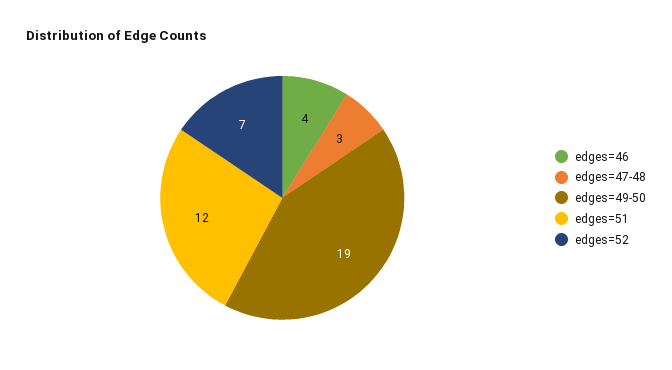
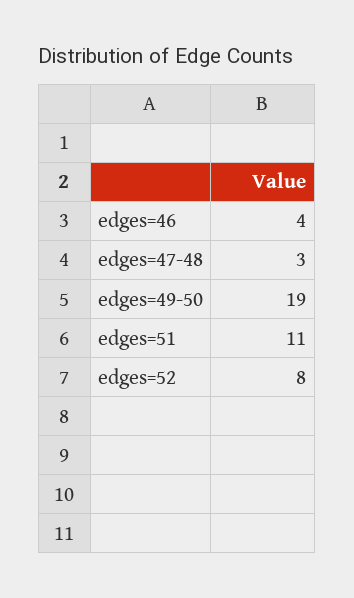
edges=51: 12 -> 11
edges=52: 7 -> 8

